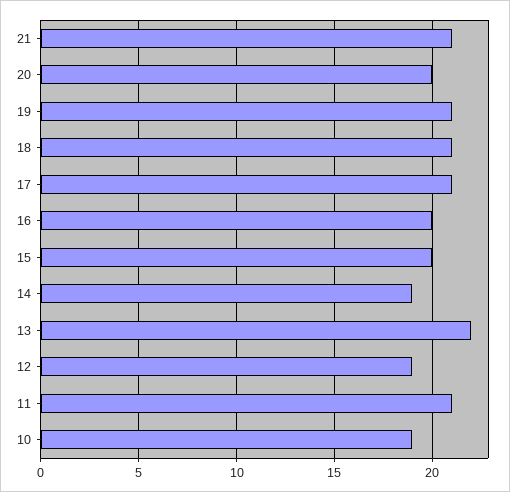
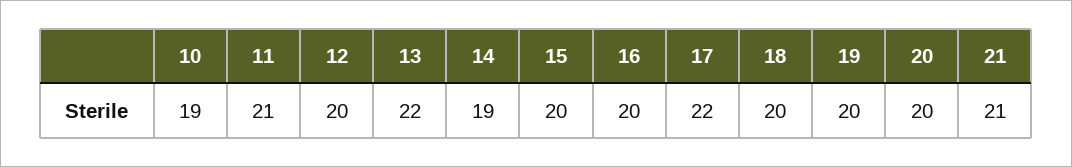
19: 21 -> 20
18: 21 -> 20
17: 21 -> 22
12: 19 -> 20

